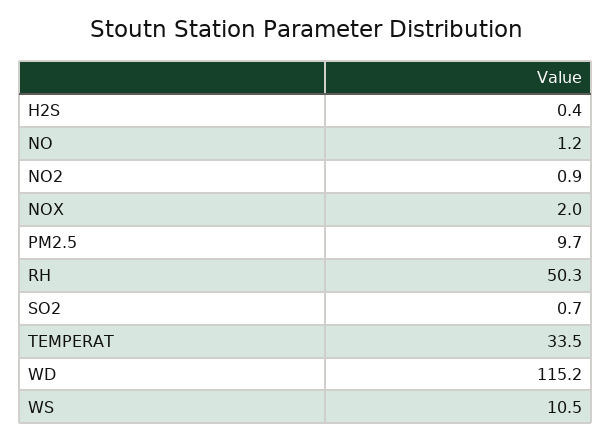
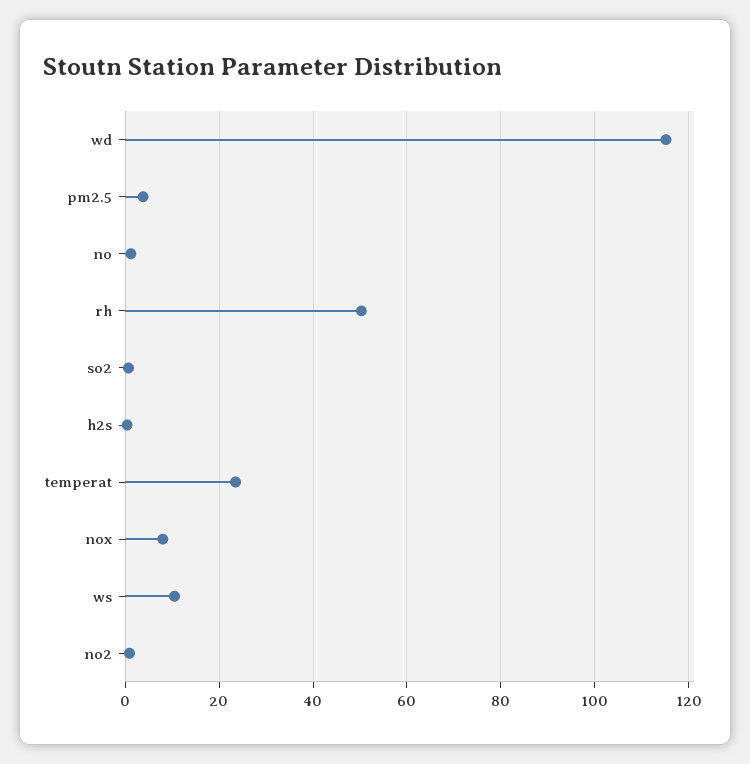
NOX: 2 -> 8
PM2.5: 9.7 -> 4
TEMPERAT: 33.5 -> 24

